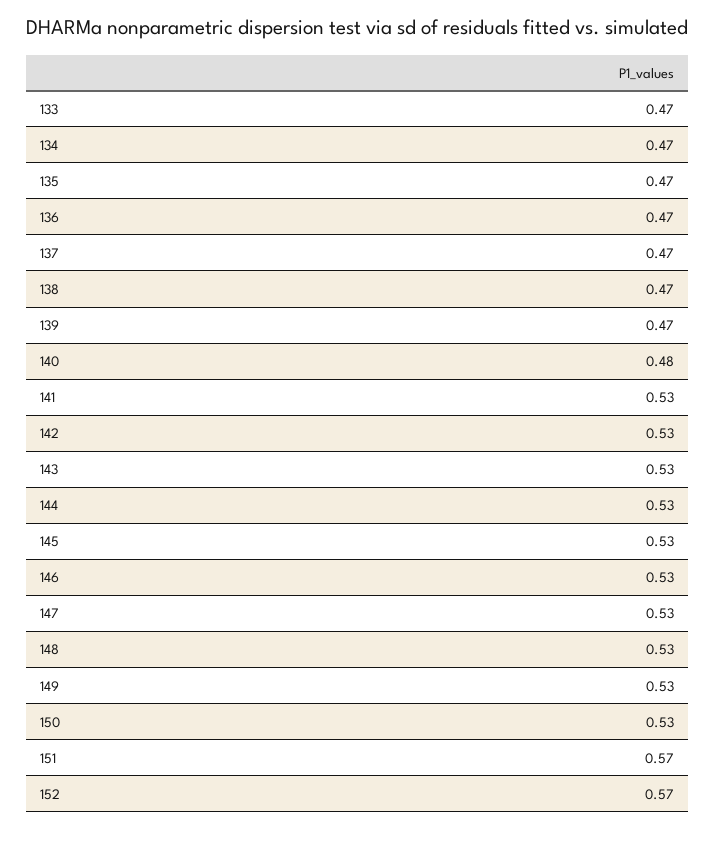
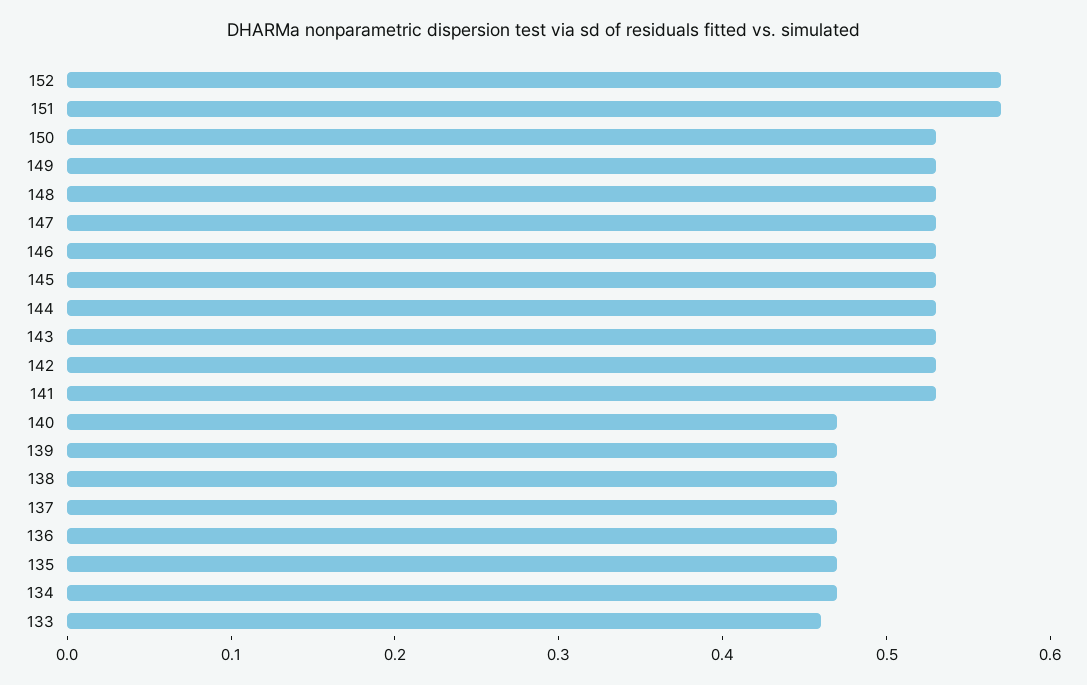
133: 0.47 -> 0.46
140: 0.48 -> 0.47

